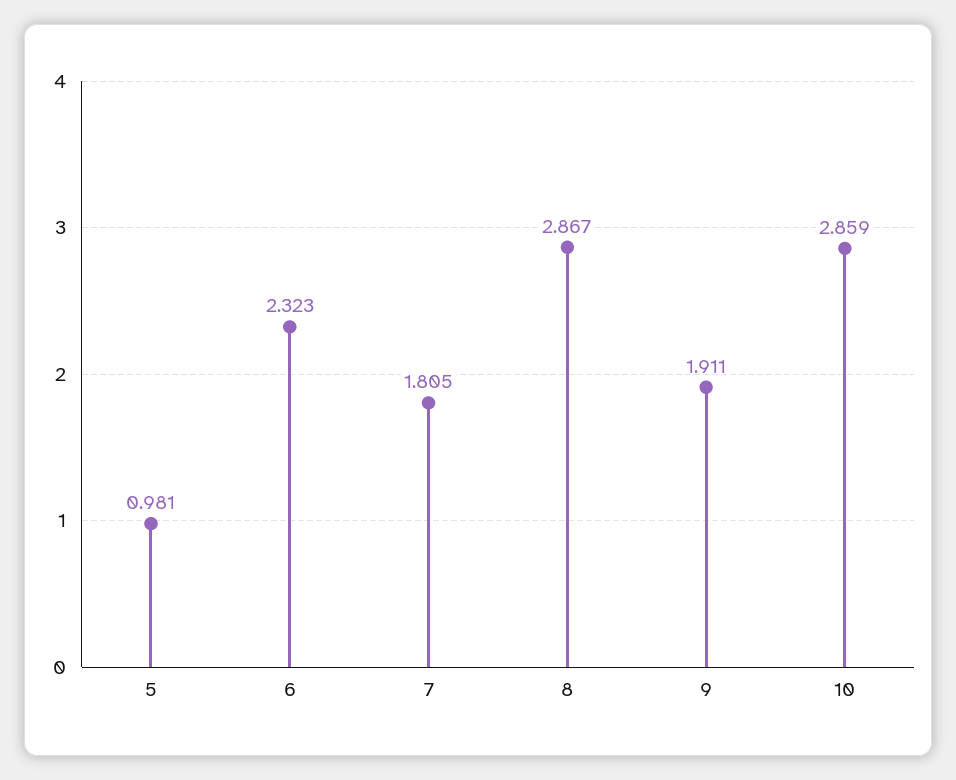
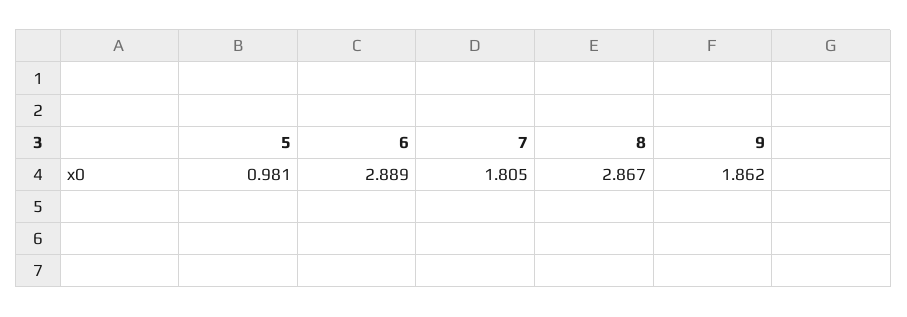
6: 2.323 -> 2.889
9: 1.911 -> 1.862
10: 2.859 -> none

